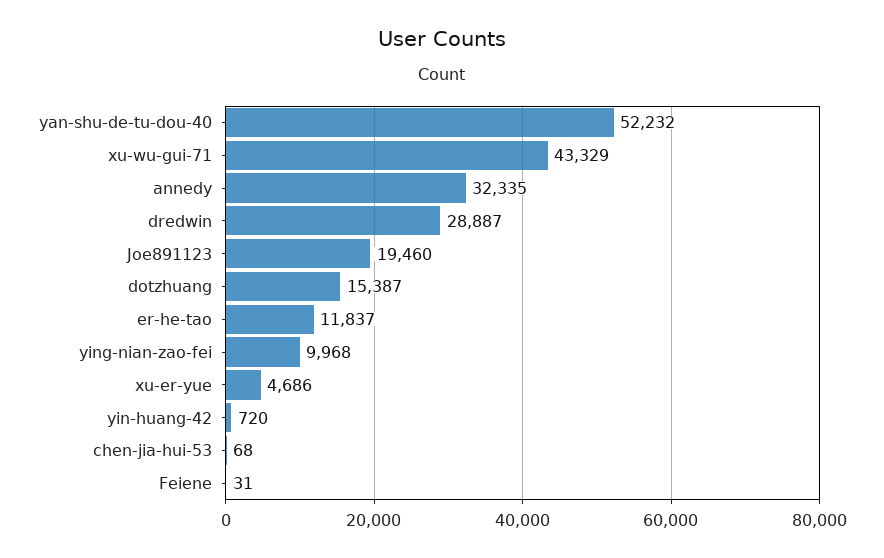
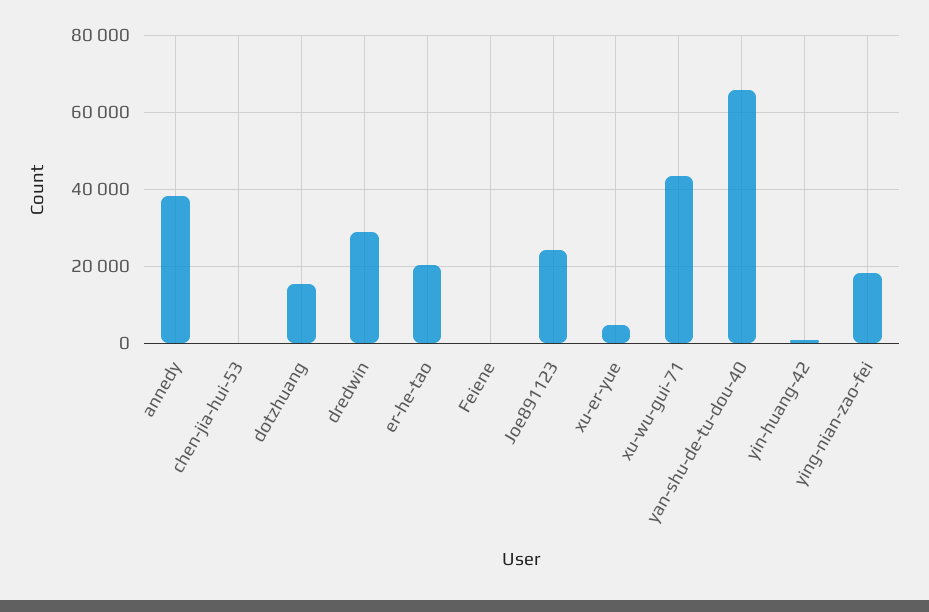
yan-shu-de-tu-dou-40: 52232 -> 66000
annedy: 32335 -> 38000
Joe891123: 19460 -> 24000
er-he-tao: 11837 -> 20000
ying-nian-zao-fei: 9968 -> 18000

